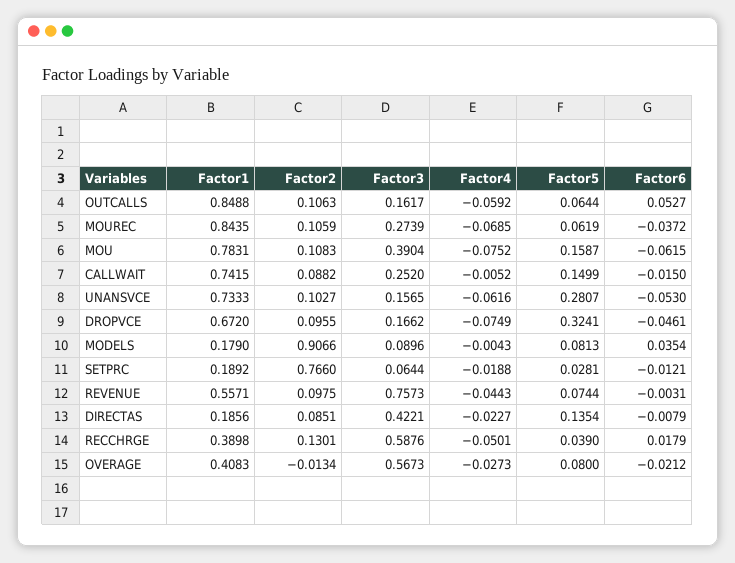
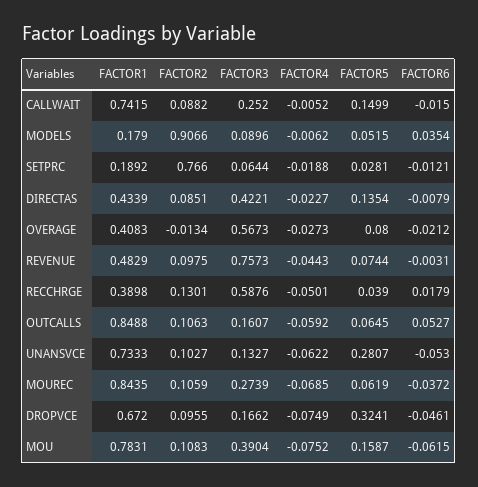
Factor3, OUTCALLS: 0.1617 -> 0.1607
Factor5, OUTCALLS: 0.0644 -> 0.0645
Factor3, UNANSVCE: 0.1565 -> 0.1327
Factor4, UNANSVCE: -0.0616 -> -0.0622
Factor4, MODELS: -0.0043 -> -0.0062
Factor5, MODELS: 0.0813 -> 0.0515
Factor1, REVENUE: 0.5571 -> 0.4829
Factor1, DIRECTAS: 0.1856 -> 0.4339

